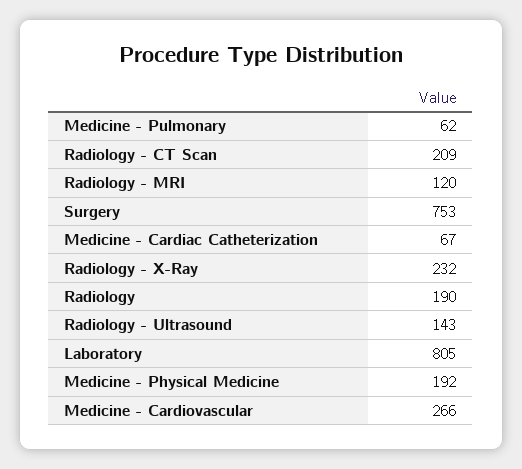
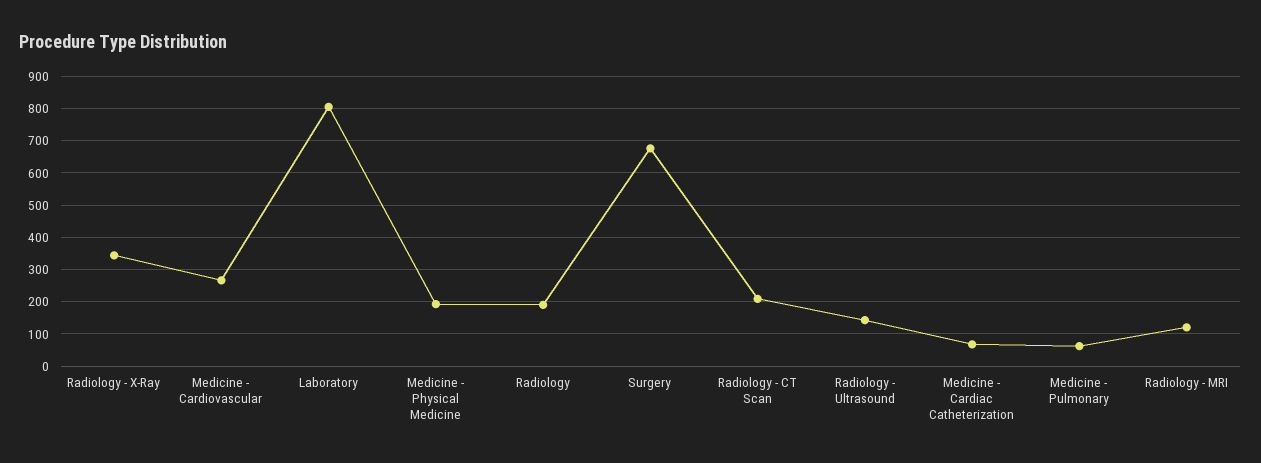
Surgery: 753 -> 680
Radiology - X-Ray: 232 -> 340

